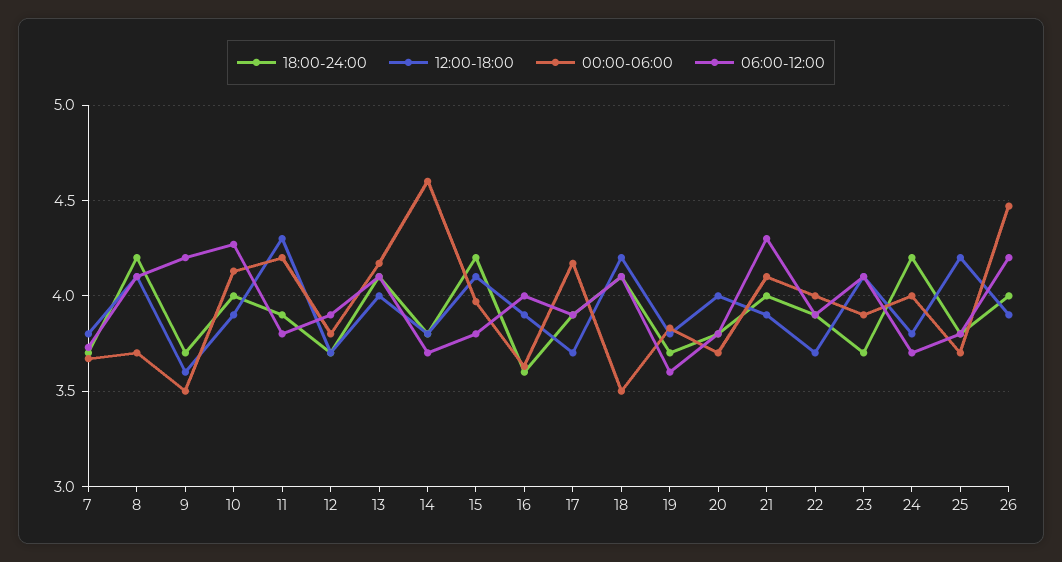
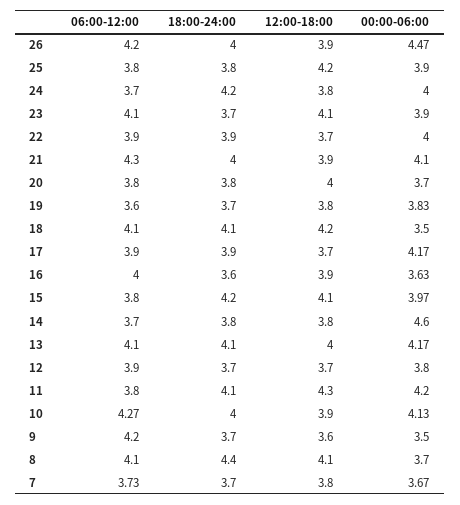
18:00-24:00, 8: 4.2 -> 4.4
18:00-24:00, 11: 3.9 -> 4.1
00:00-06:00, 25: 3.7 -> 3.9

